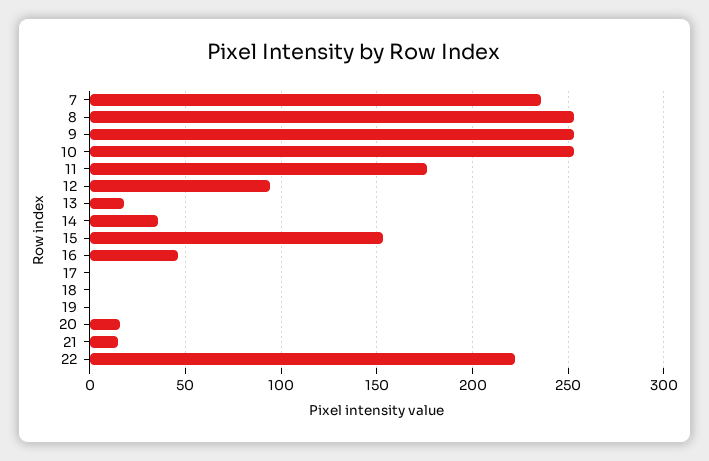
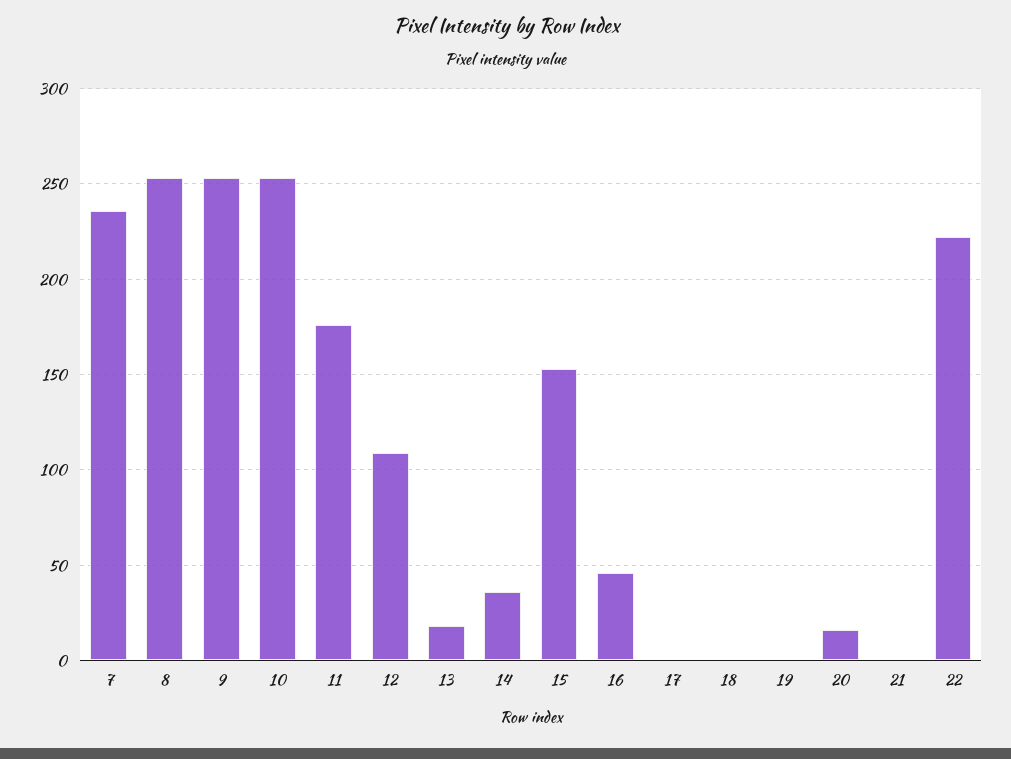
12: 95 -> 110
21: 15 -> 0

